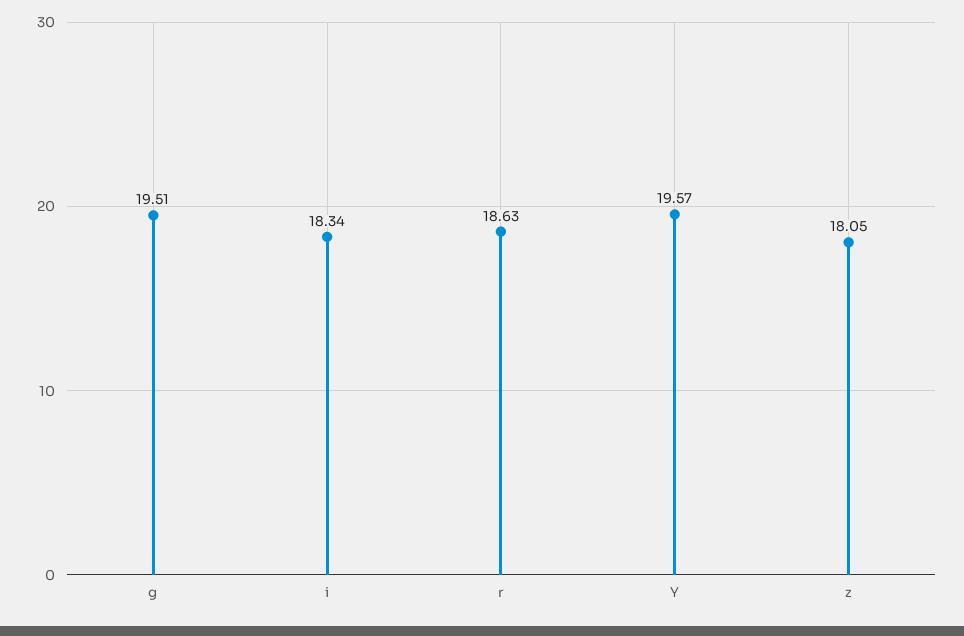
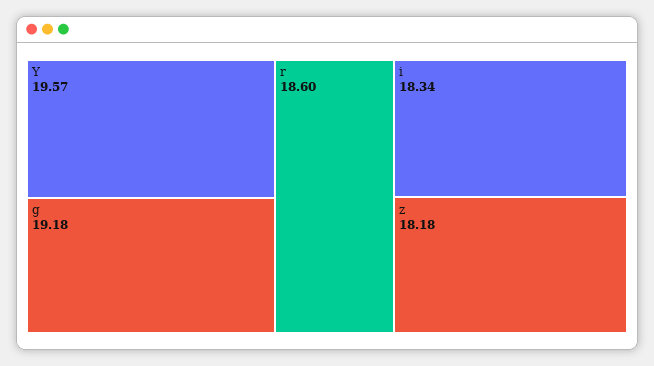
g: 19.51 -> 19.18
r: 18.63 -> 18.6
z: 18.05 -> 18.18

